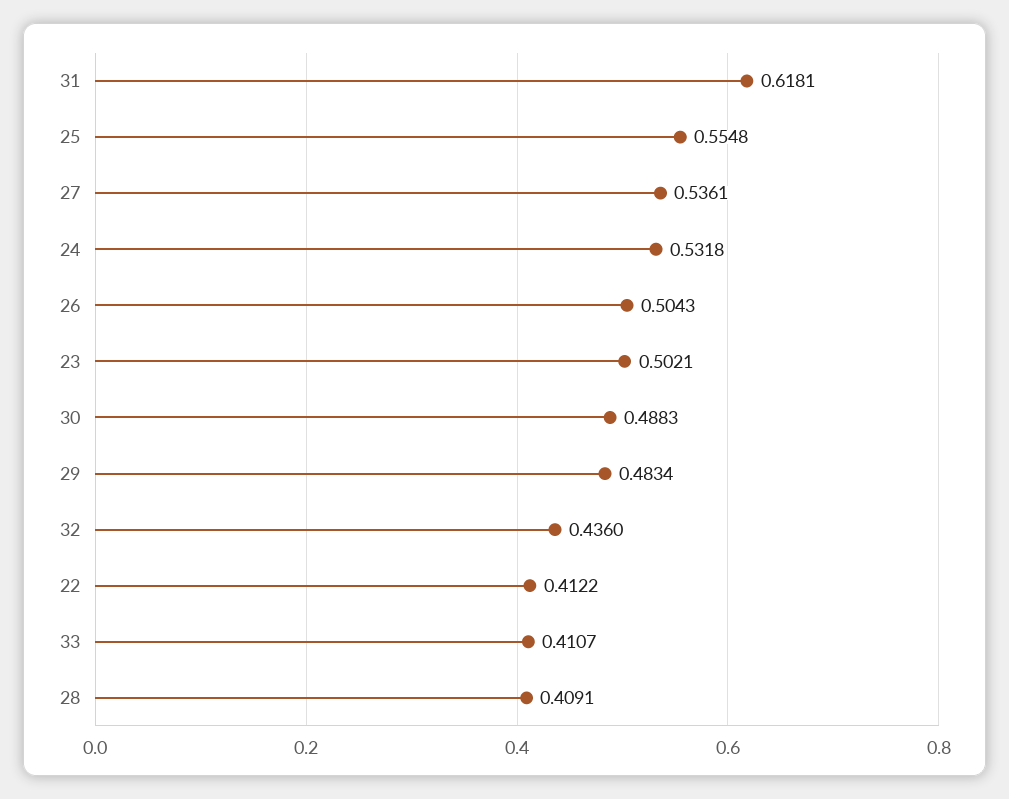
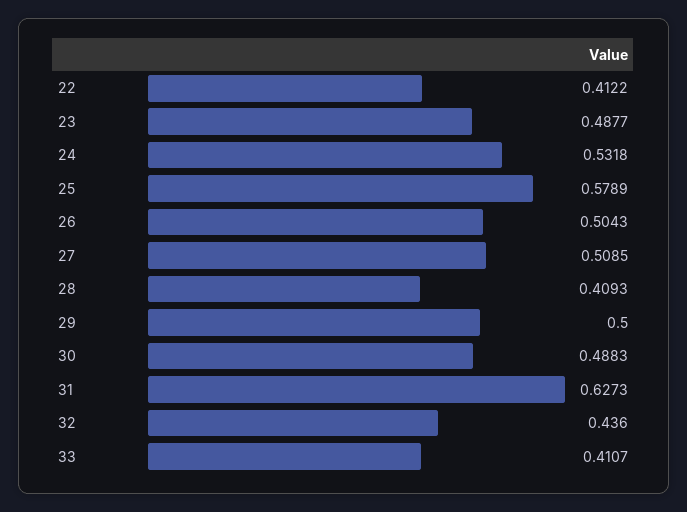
31: 0.6181 -> 0.6273
25: 0.5548 -> 0.5789
27: 0.5361 -> 0.5085
23: 0.5021 -> 0.4877
29: 0.4834 -> 0.5
28: 0.4091 -> 0.4093

